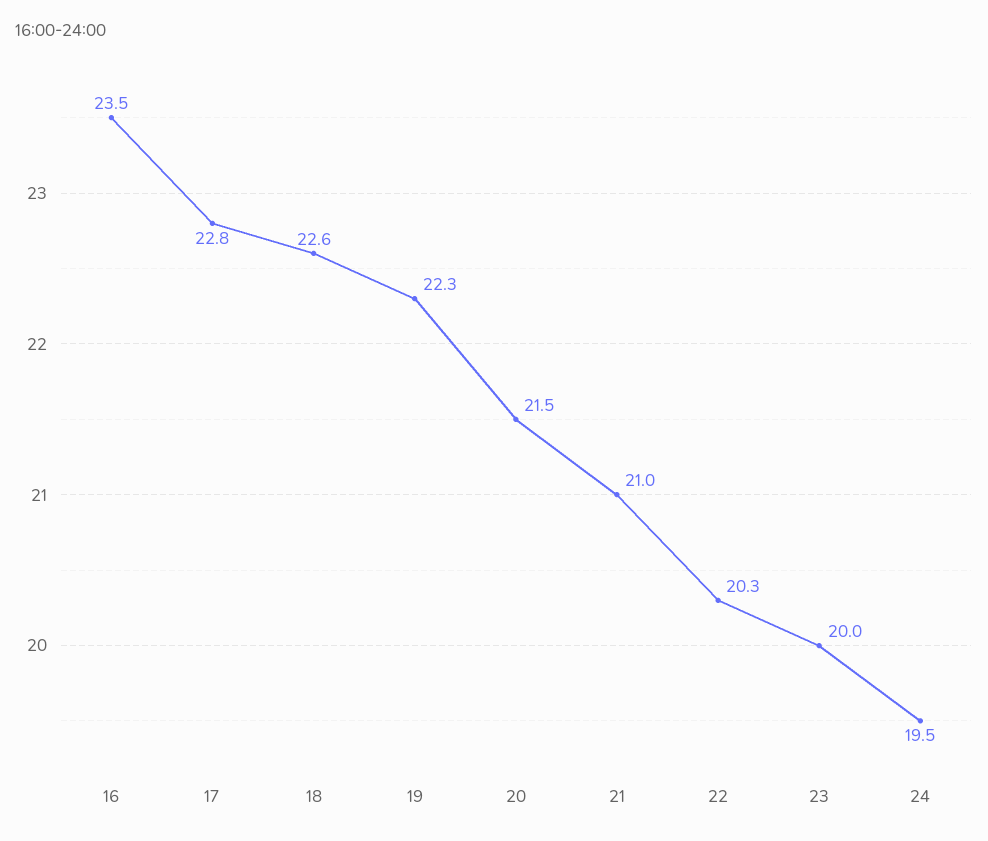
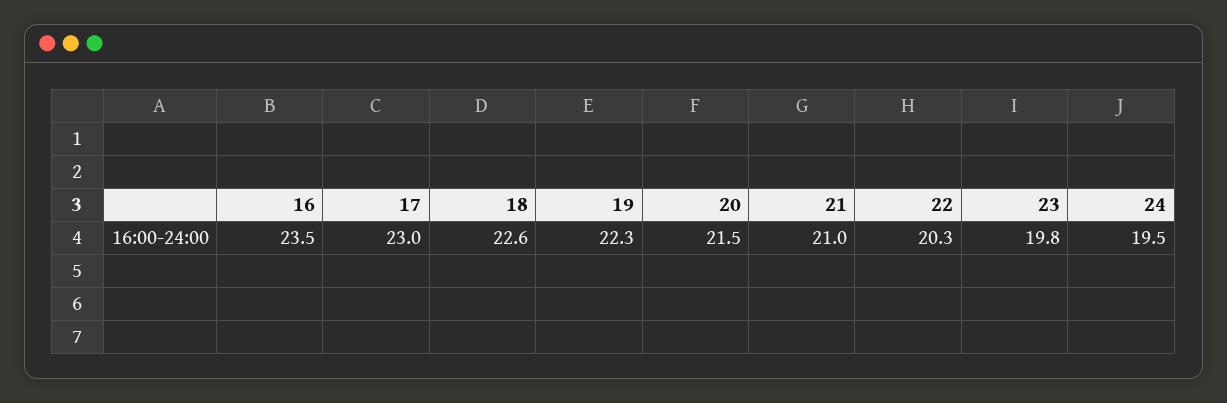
17: 22.8 -> 23
23: 20 -> 19.8

